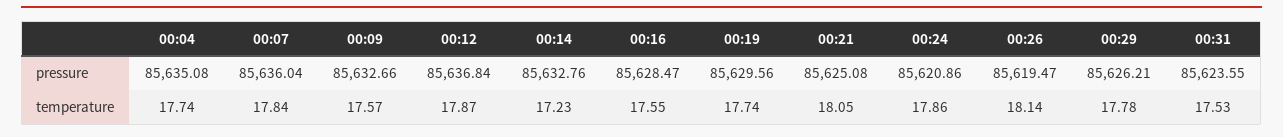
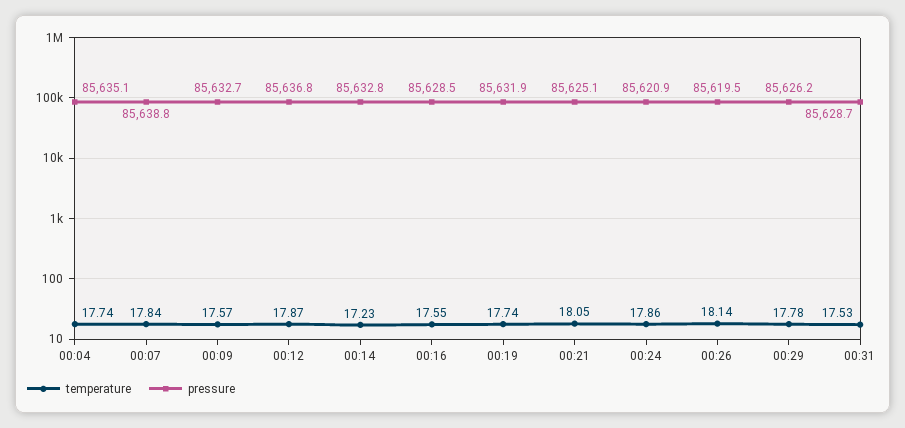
pressure, 00:07: 85636.04 -> 85638.8
pressure, 00:19: 85629.56 -> 85631.9
pressure, 00:31: 85623.55 -> 85628.7

